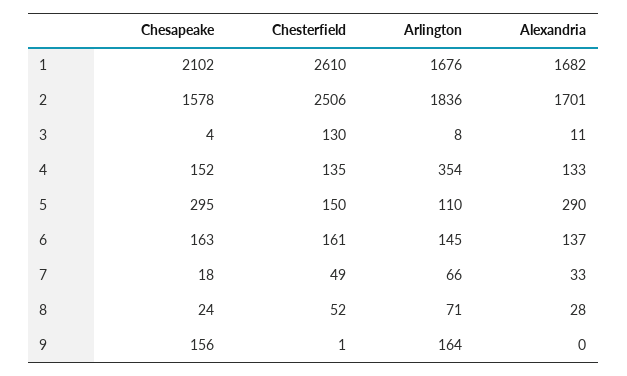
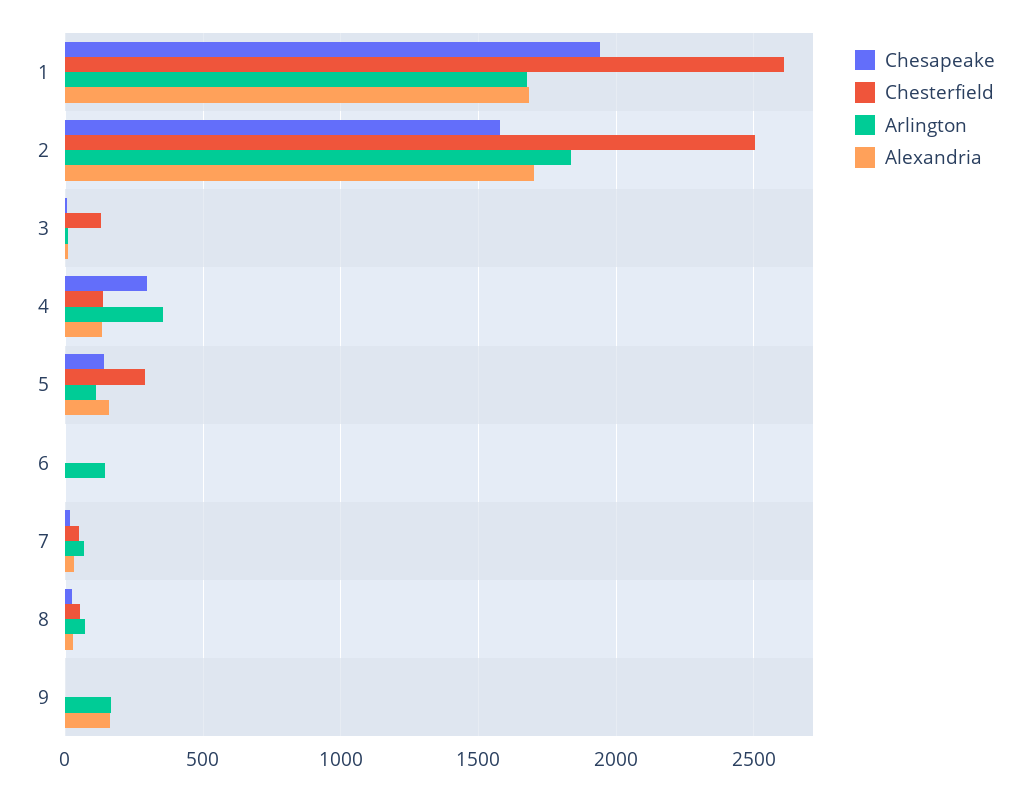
Chesapeake, 1: 2102 -> 1950
Chesapeake, 4: 152 -> 300
Chesapeake, 5: 295 -> 150
Chesterfield, 5: 150 -> 300
Alexandria, 5: 290 -> 150
Chesapeake, 6: 163 -> 0
Chesterfield, 6: 161 -> 0
Alexandria, 6: 137 -> 0
Chesapeake, 9: 156 -> 0
Alexandria, 9: 0 -> 150

